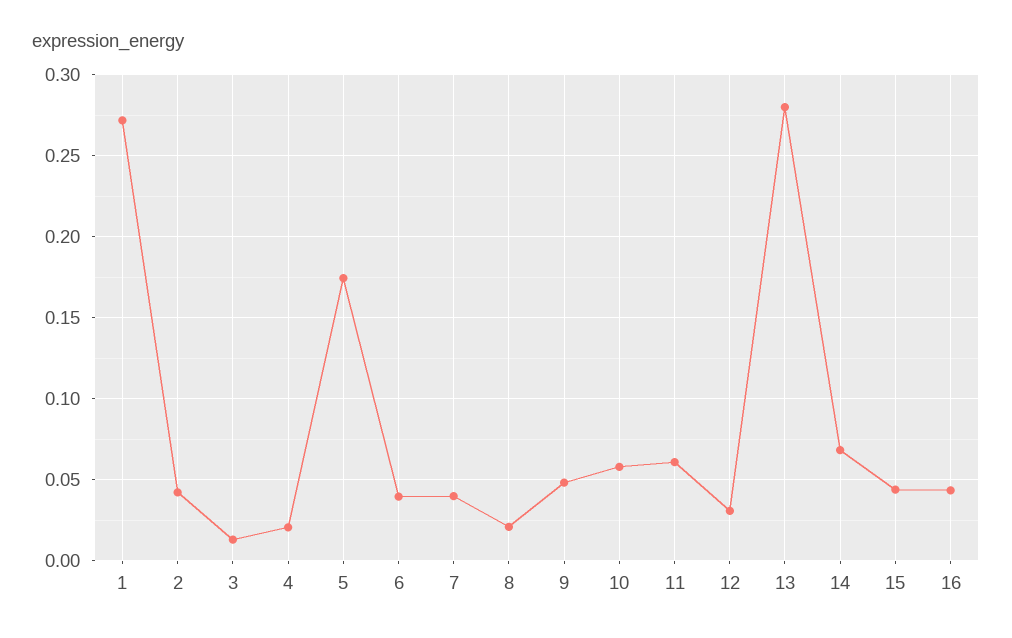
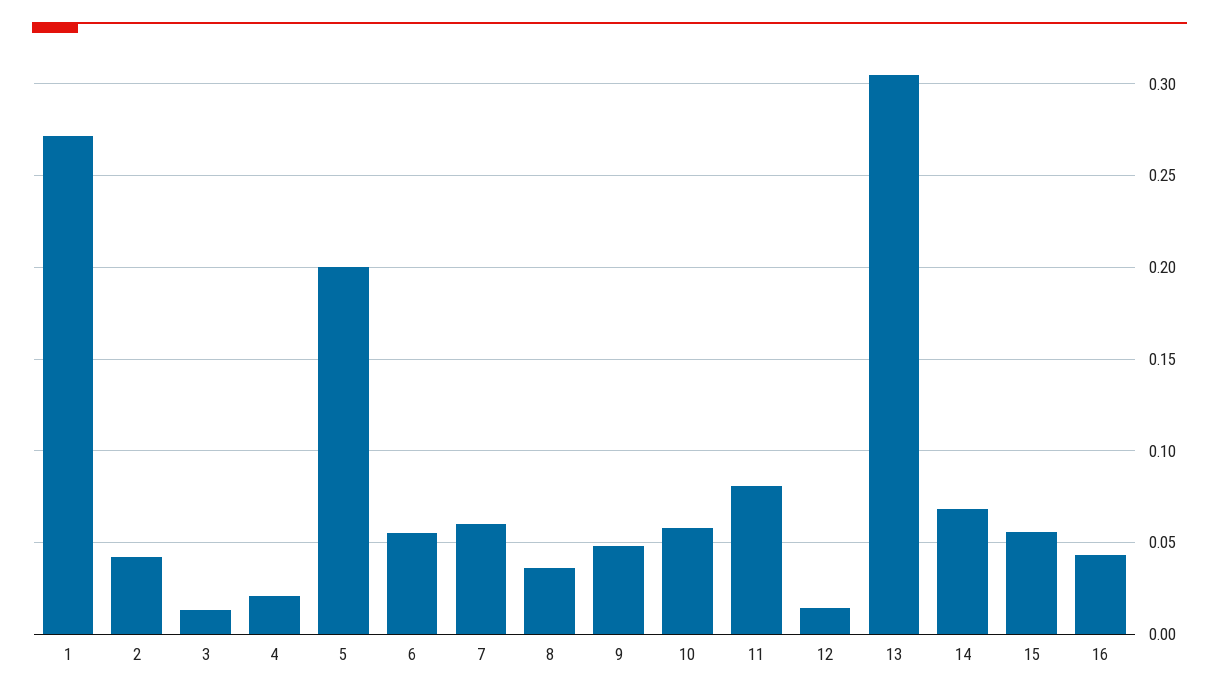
5: 0.175 -> 0.2
6: 0.04 -> 0.055
7: 0.04 -> 0.06
8: 0.02 -> 0.035
11: 0.06 -> 0.08
12: 0.03 -> 0.015
13: 0.28 -> 0.305
15: 0.045 -> 0.055

